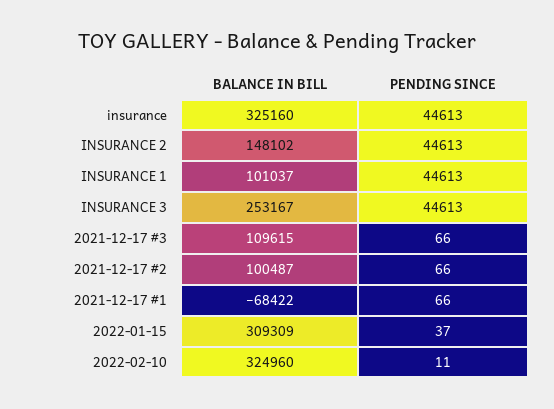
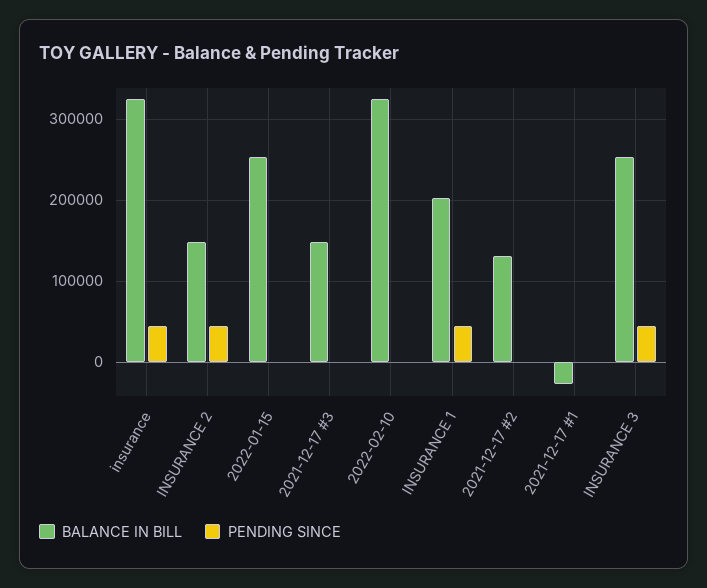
BALANCE IN BILL, INSURANCE 1: 101037 -> 200000
BALANCE IN BILL, 2021-12-17 #3: 109615 -> 150000
BALANCE IN BILL, 2021-12-17 #2: 100487 -> 130000
BALANCE IN BILL, 2021-12-17 #1: -68422 -> -30000
BALANCE IN BILL, 2022-01-15: 309309 -> 250000

